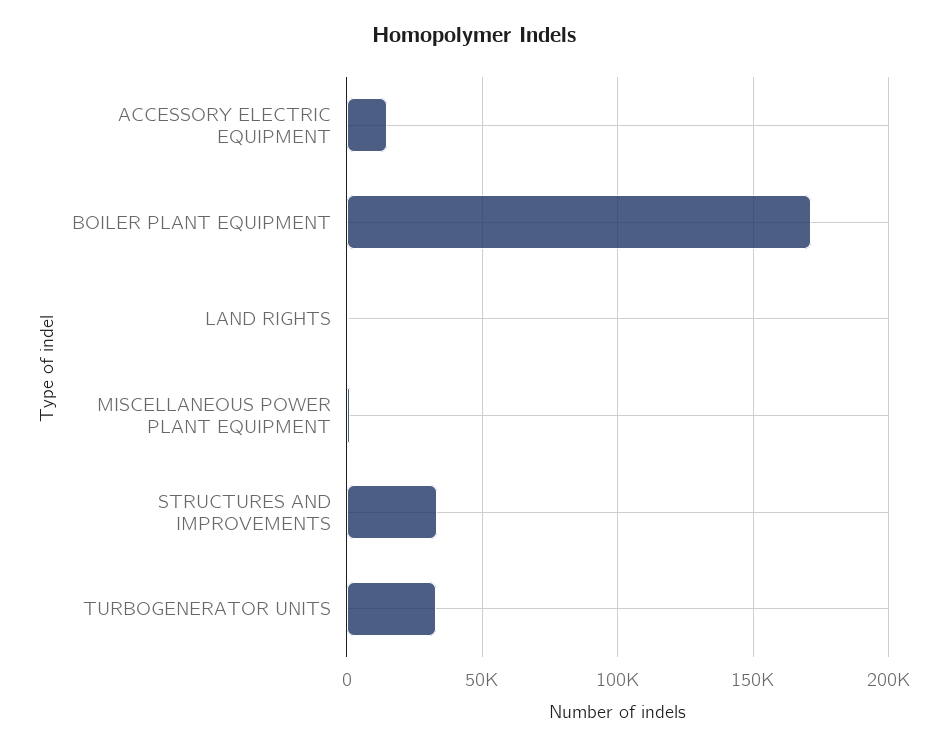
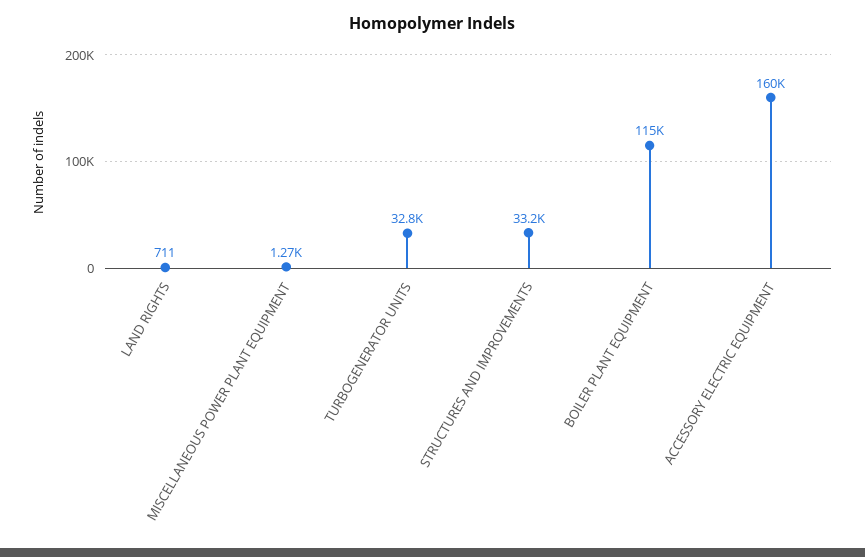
ACCESSORY ELECTRIC EQUIPMENT: 15000 -> 160000
BOILER PLANT EQUIPMENT: 170000 -> 115000

